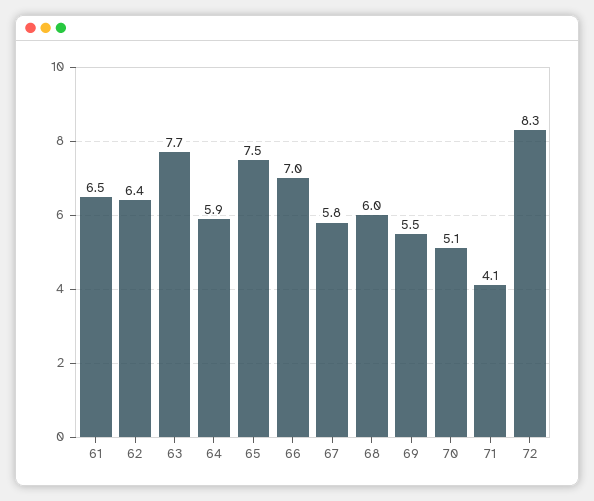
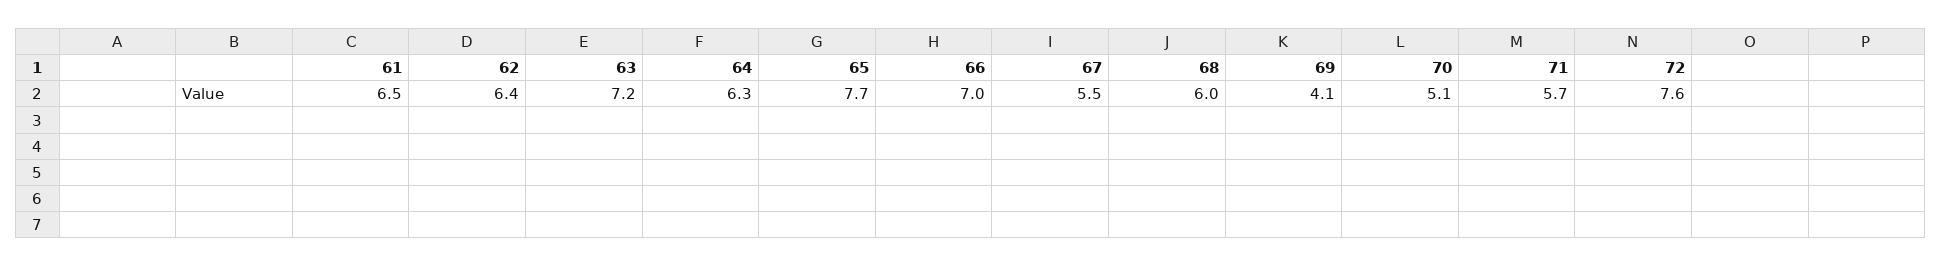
63: 7.7 -> 7.2
64: 5.9 -> 6.3
65: 7.5 -> 7.7
67: 5.8 -> 5.5
69: 5.5 -> 4.1
71: 4.1 -> 5.7
72: 8.3 -> 7.6

